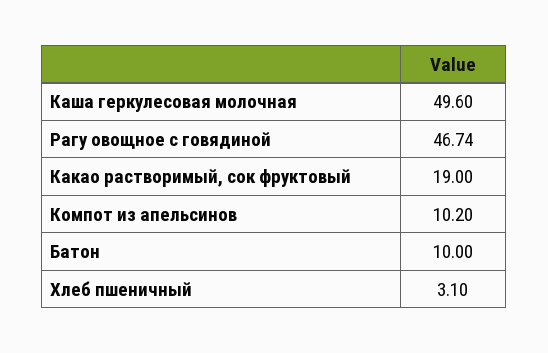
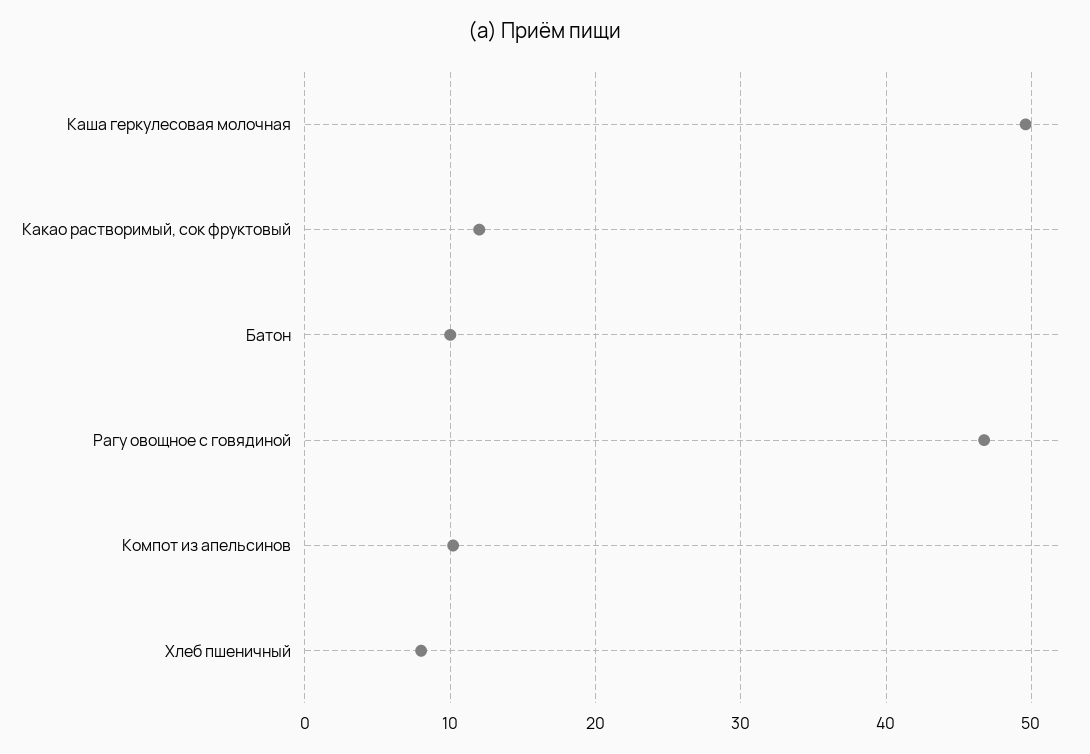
Какао растворимый, сок фруктовый: 19 -> 12
Хлеб пшеничный: 3.1 -> 8

